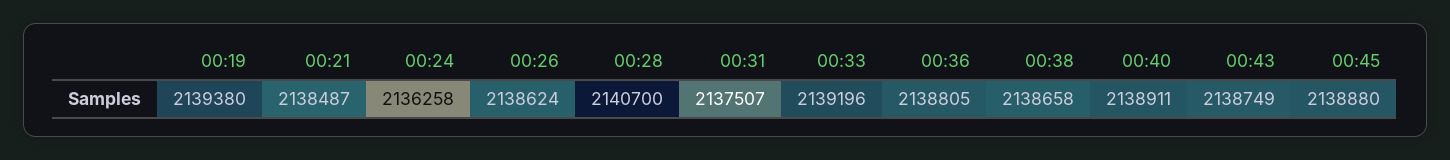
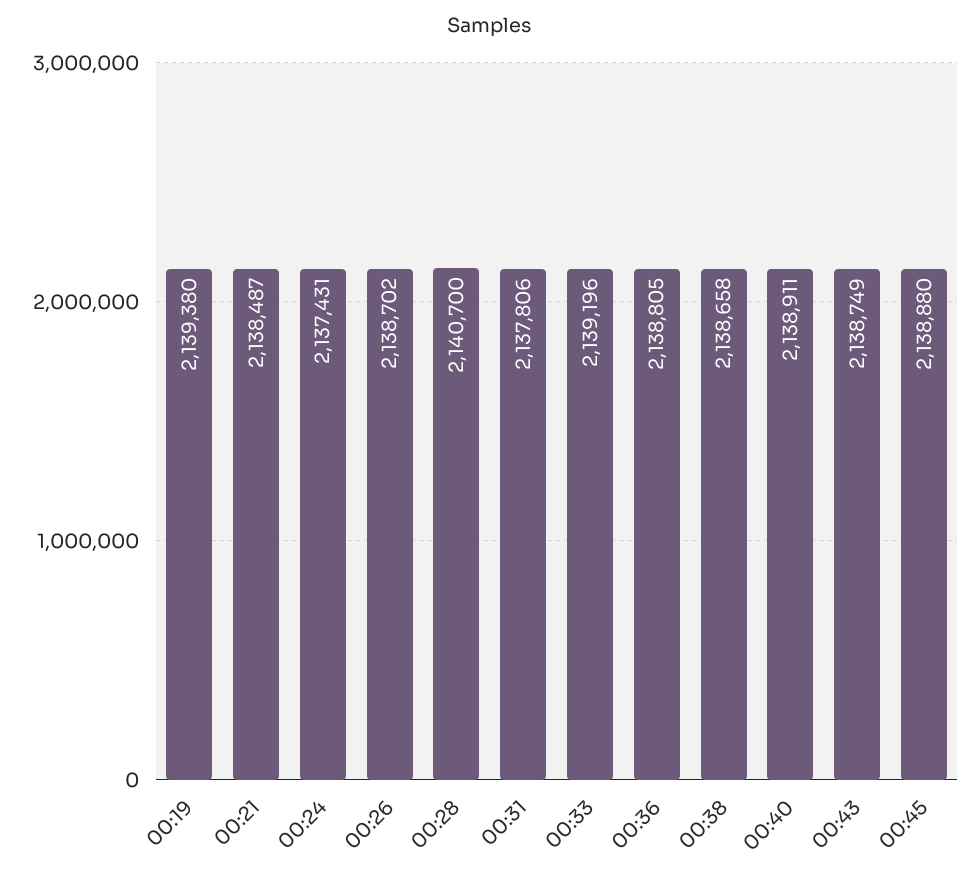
00:24: 2136258 -> 2137431
00:26: 2138624 -> 2138702
00:31: 2137507 -> 2137806

